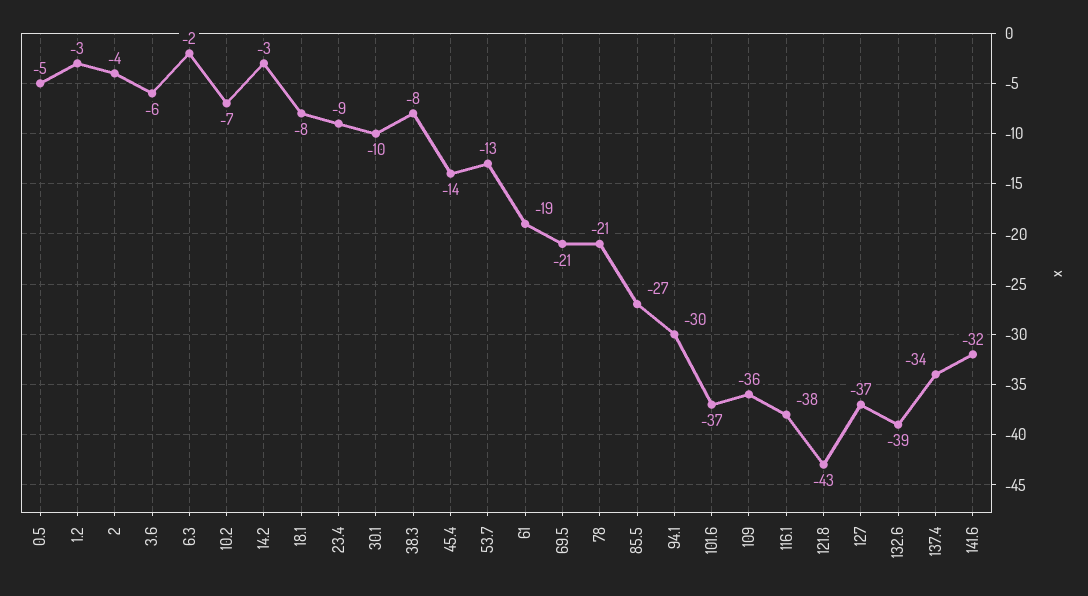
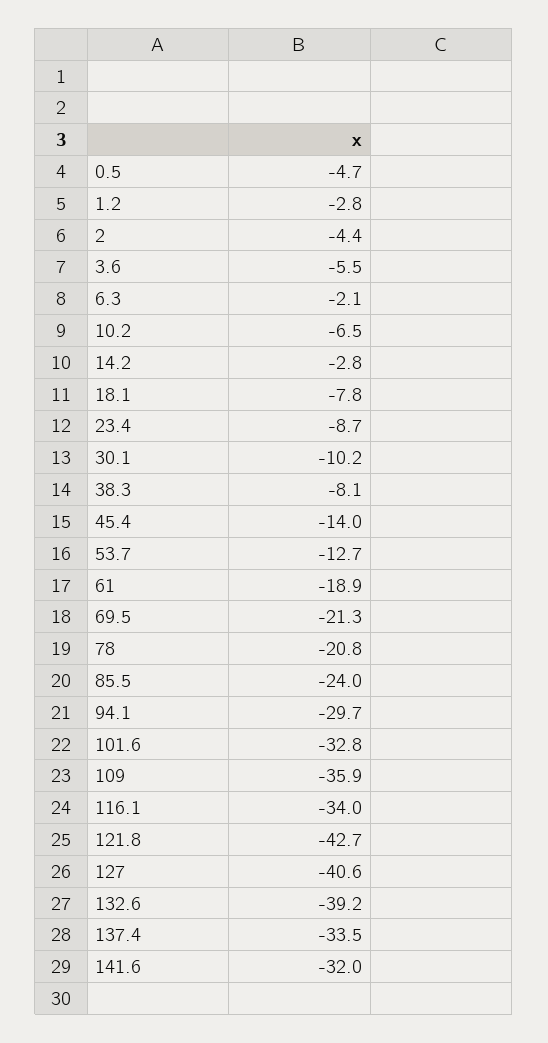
85.5: -27 -> -24
101.6: -37 -> -32.8
116.1: -38 -> -34
127: -37 -> -40.6

